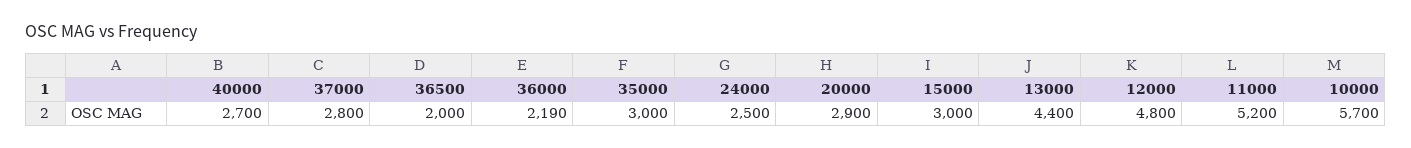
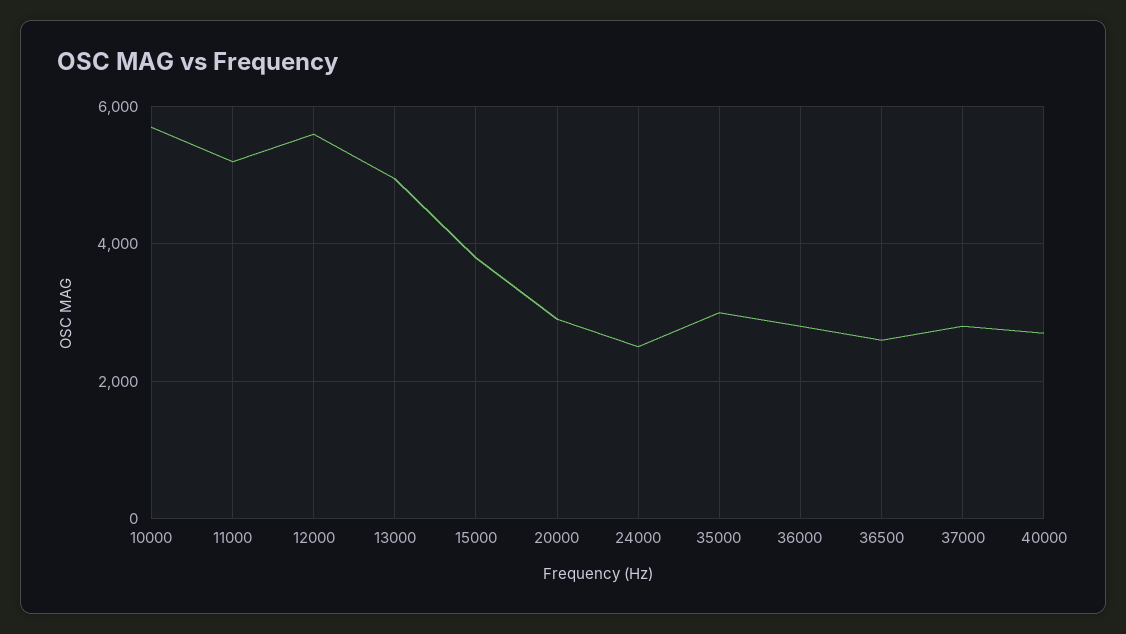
36500: 2000 -> 2600
36000: 2190 -> 2800
15000: 3000 -> 3800
13000: 4400 -> 5000
12000: 4800 -> 5600

